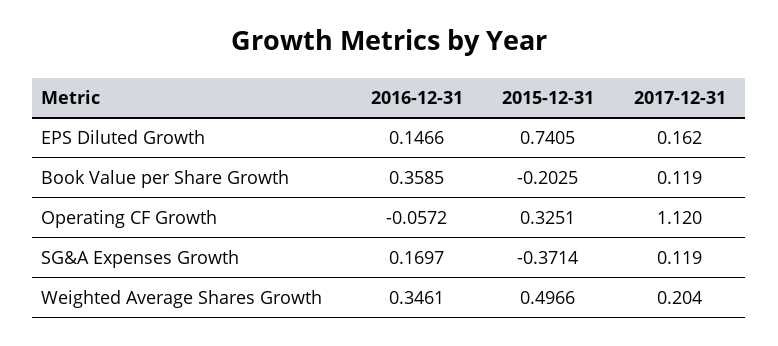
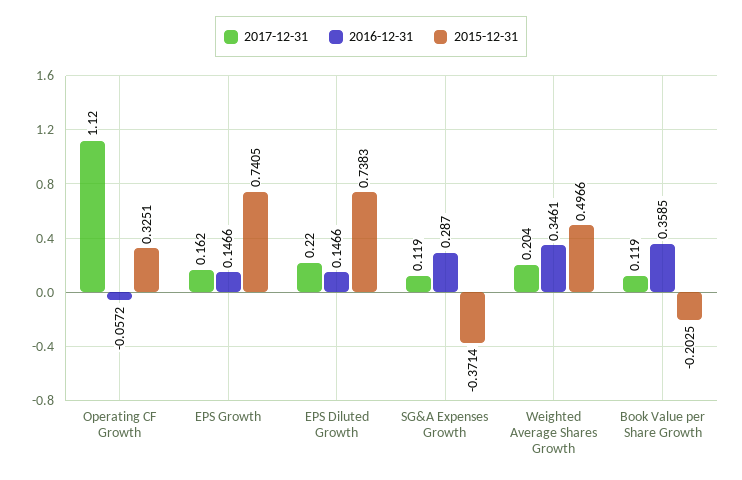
2015-12-31, EPS Diluted Growth: 0.7405 -> 0.7383
2017-12-31, EPS Diluted Growth: 0.162 -> 0.22
2016-12-31, SG&A Expenses Growth: 0.1697 -> 0.287
2017-12-31, EPS Growth: none -> 0.162
2016-12-31, EPS Growth: none -> 0.1466
2015-12-31, EPS Growth: none -> 0.7405

